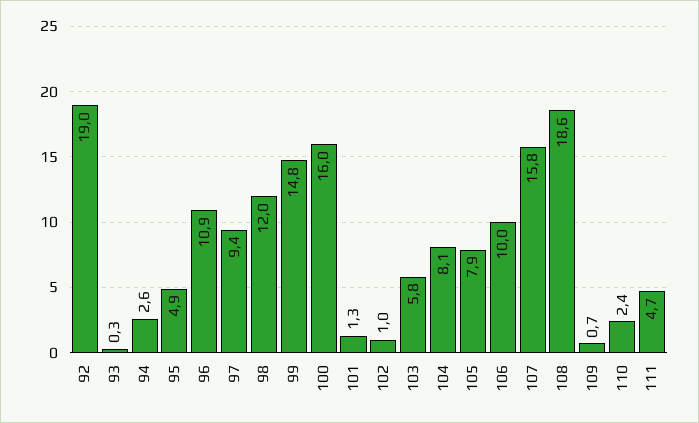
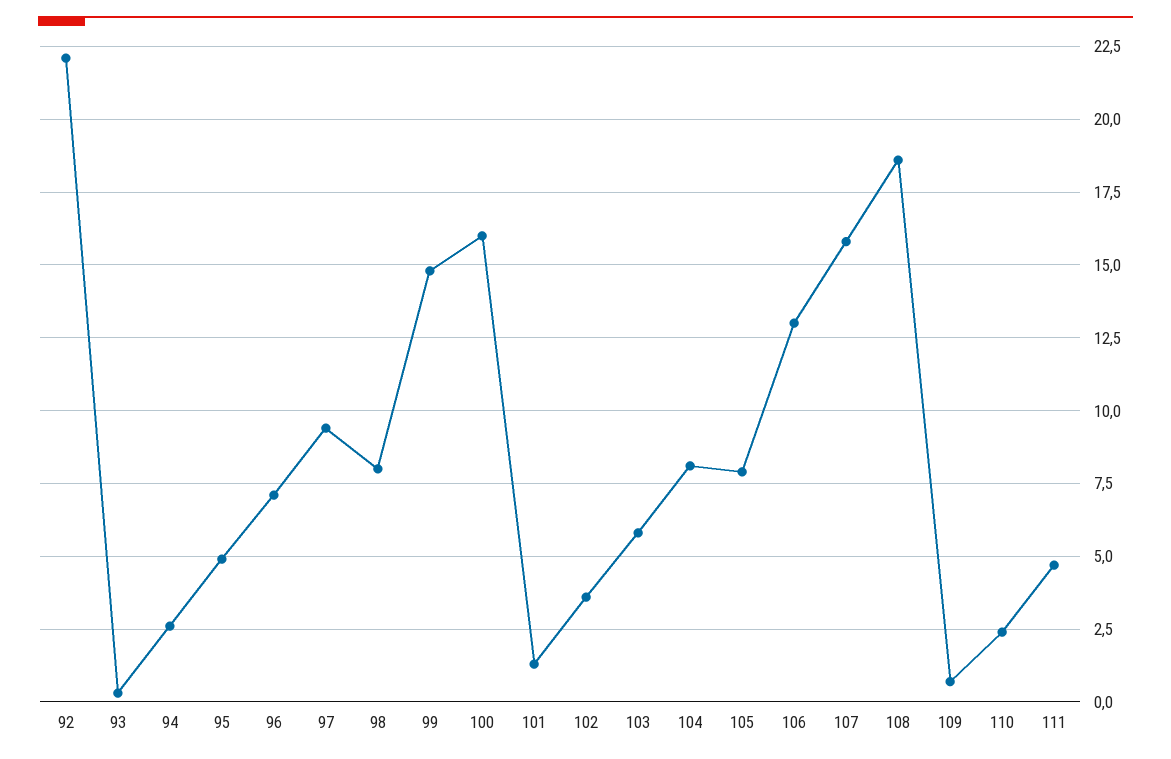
92: 19 -> 22
96: 10.9 -> 7
98: 12 -> 8
102: 1 -> 3.5
106: 10 -> 13

